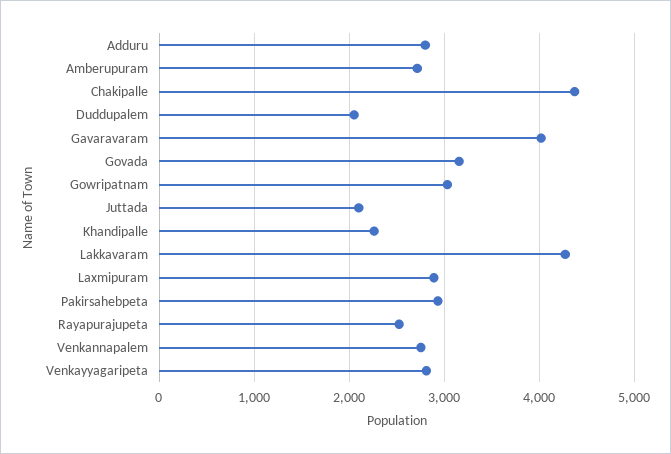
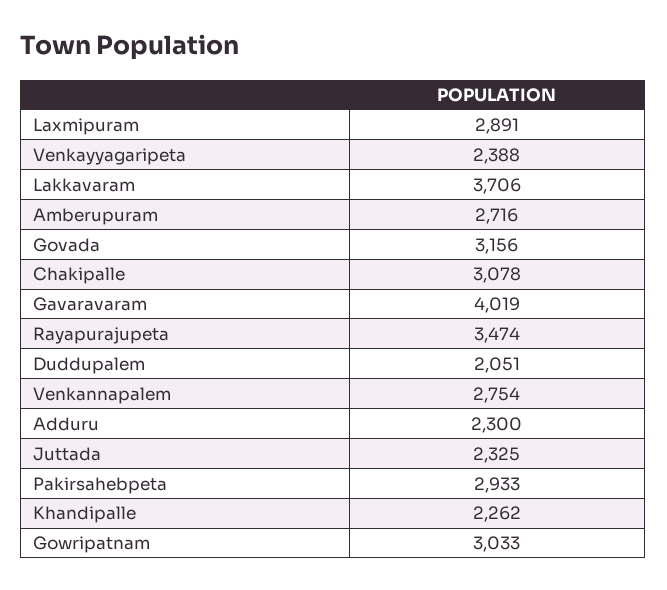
Adduru: 2800 -> 2300
Chakipalle: 4400 -> 3078
Juttada: 2100 -> 2325
Lakkavaram: 4300 -> 3706
Rayapurajupeta: 2500 -> 3474
Venkayyagaripeta: 2800 -> 2388

